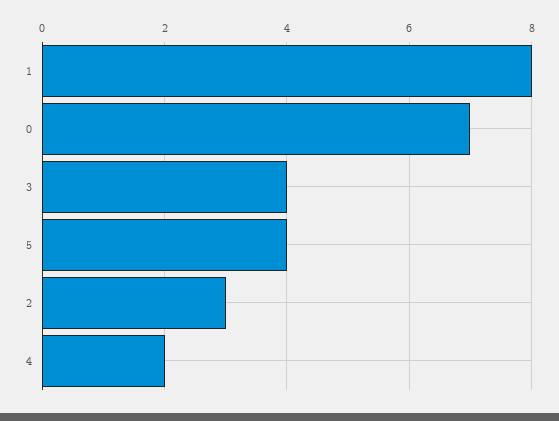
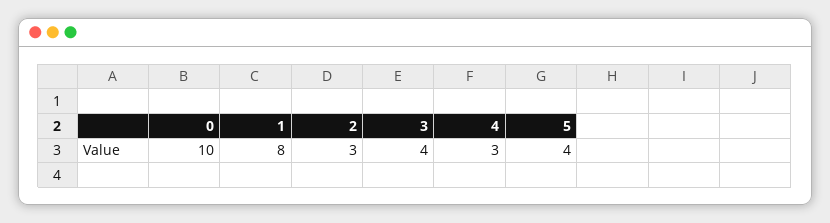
0: 7 -> 10
4: 2 -> 3

